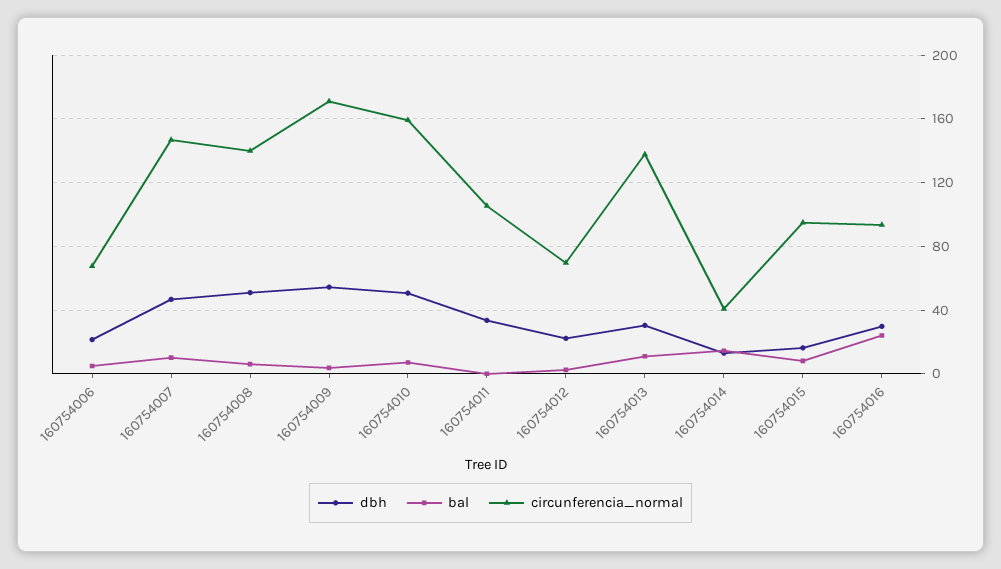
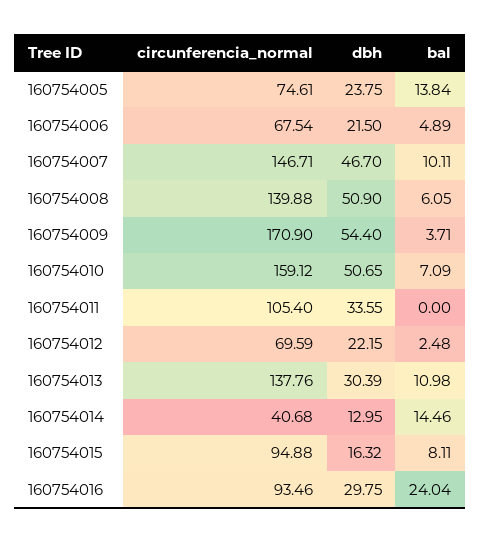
circunferencia_normal, 160754005: none -> 74.61
dbh, 160754005: none -> 23.75
bal, 160754005: none -> 13.84

